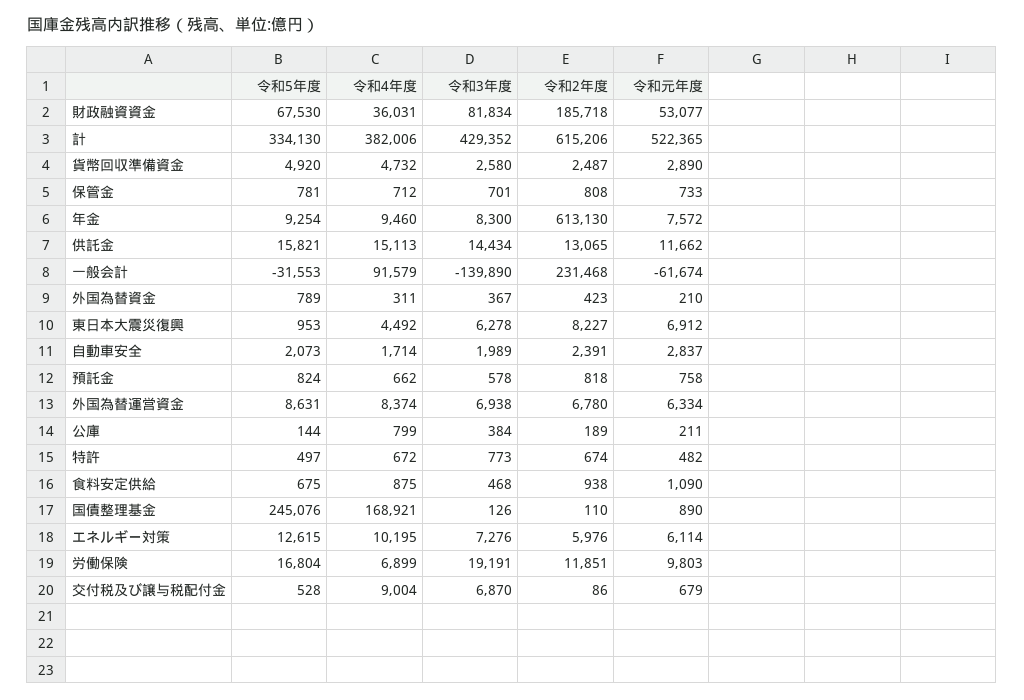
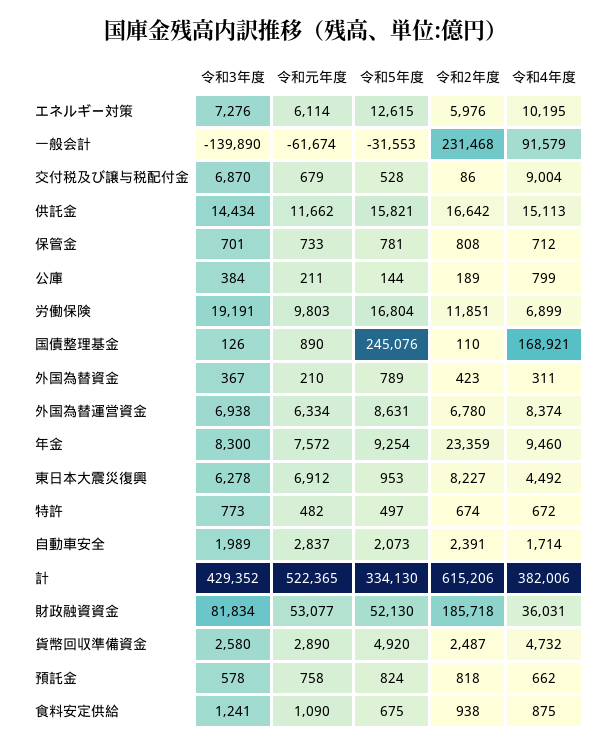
令和5年度, 財政融資資金: 67530 -> 52130
令和2年度, 年金: 613130 -> 23359
令和2年度, 供託金: 13065 -> 16642
令和3年度, 食料安定供給: 468 -> 1241

